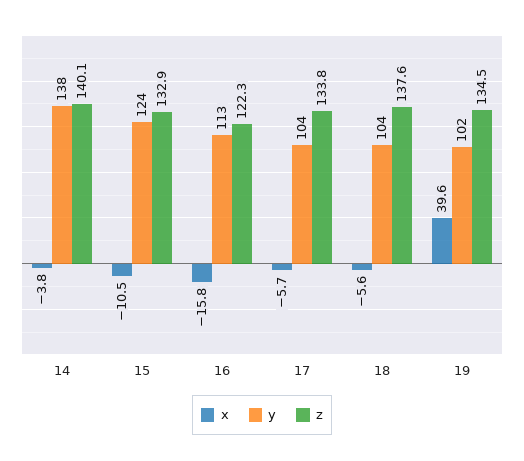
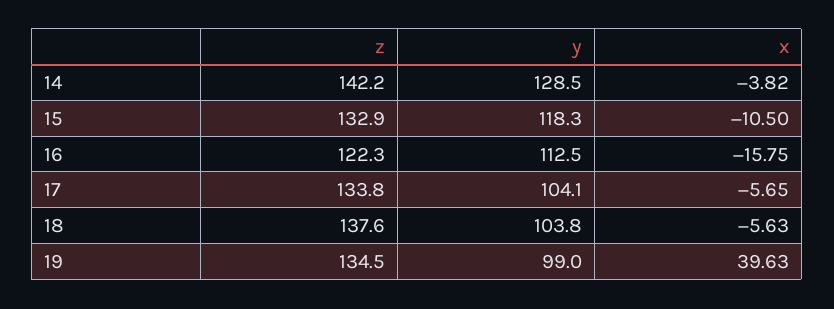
y, 14: 138 -> 128.5
z, 14: 140.1 -> 142.2
y, 15: 124 -> 118.3
y, 19: 102 -> 99

